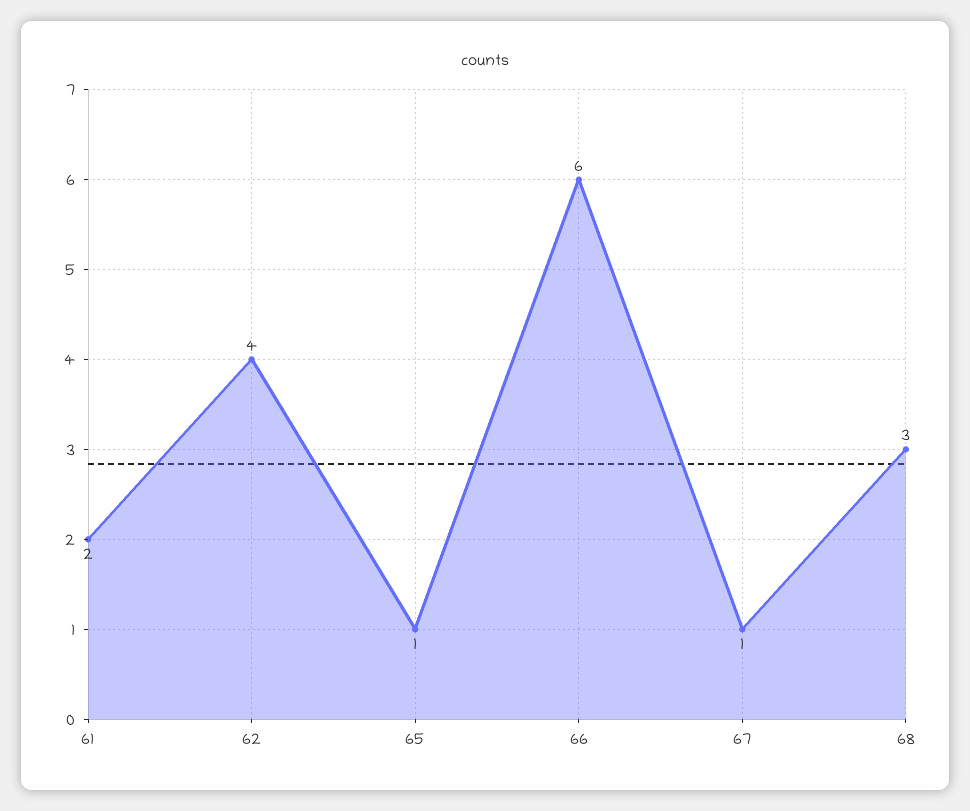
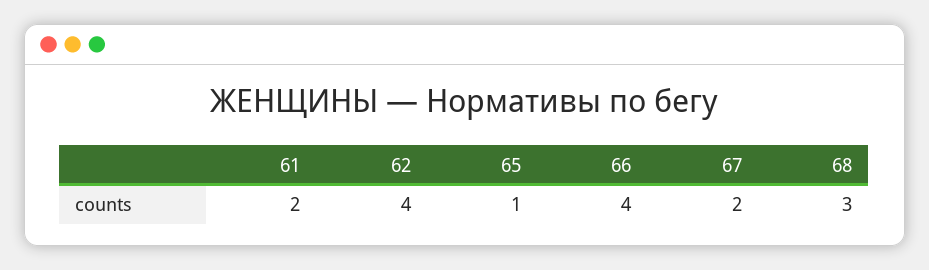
66: 6 -> 4
67: 1 -> 2

